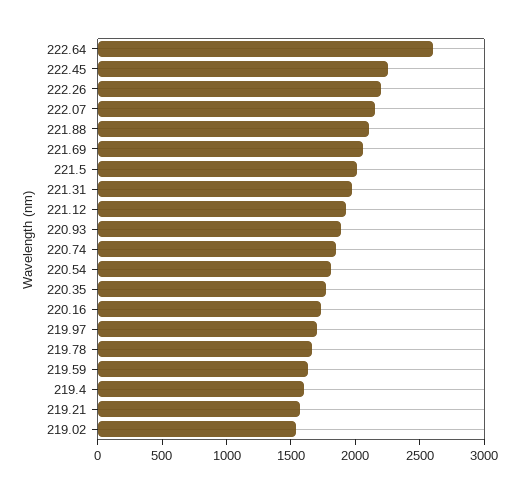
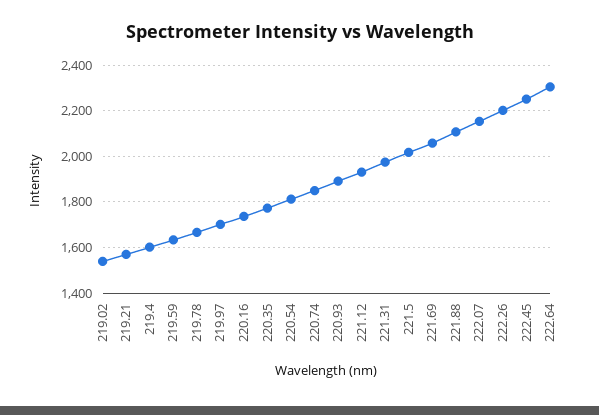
222.64: 2600 -> 2300

